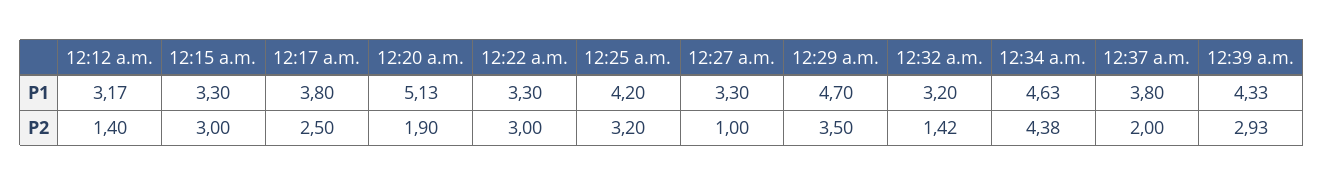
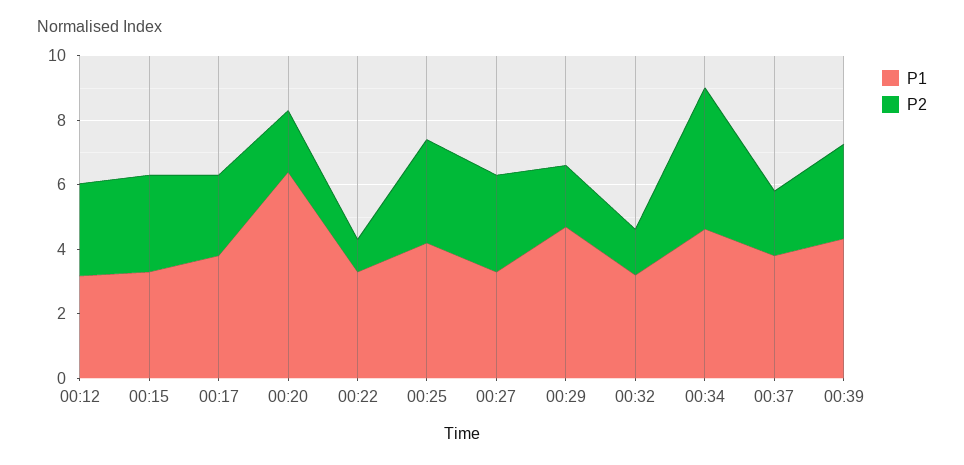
P1, 12:20 a.m.: 5.13 -> 6.5
P2, 12:12 a.m.: 1.4 -> 3
P2, 12:22 a.m.: 3 -> 1
P2, 12:27 a.m.: 1 -> 3
P2, 12:29 a.m.: 3.5 -> 2

